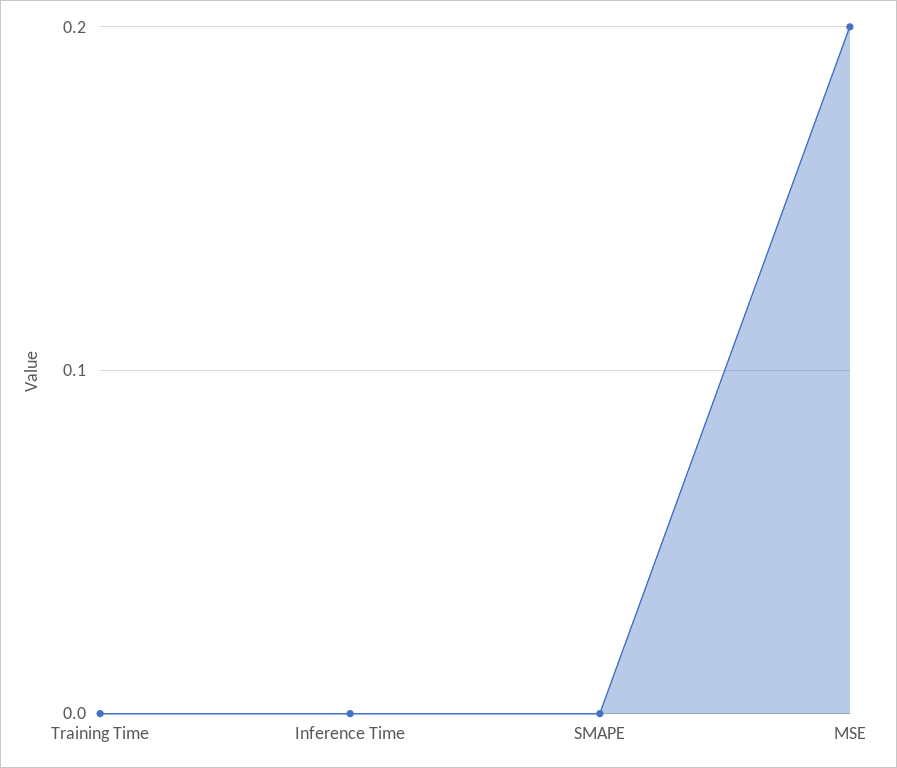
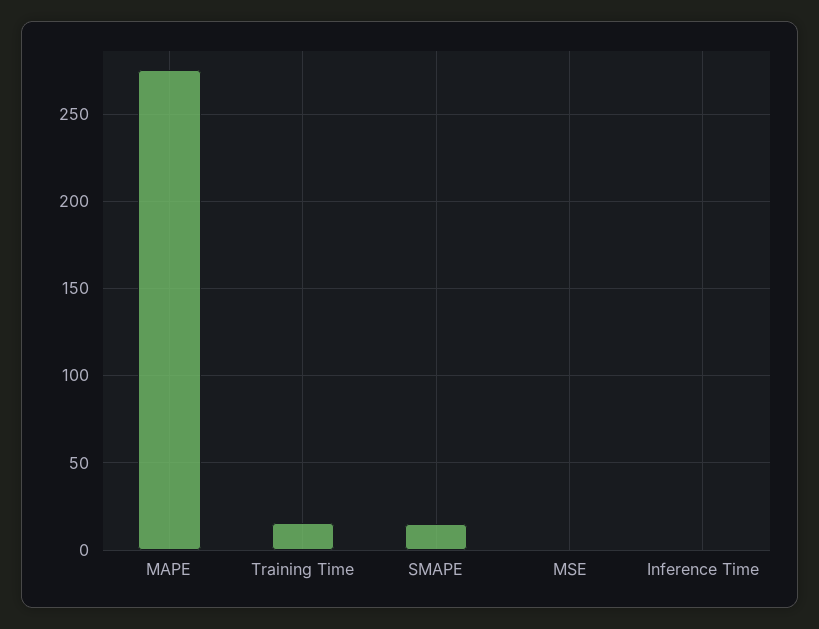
Training Time: 0 -> 15
SMAPE: 0 -> 15
MAPE: none -> 275

